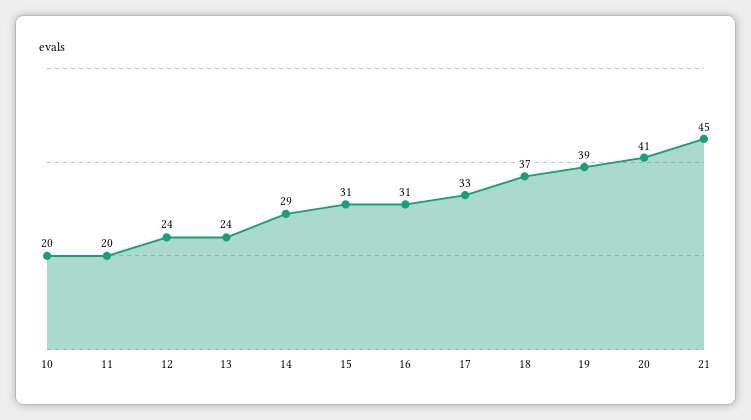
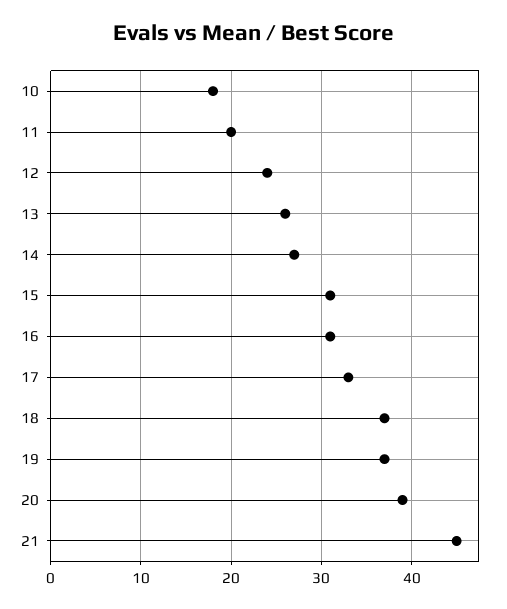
10: 20 -> 18
13: 24 -> 26
14: 29 -> 27
19: 39 -> 37
20: 41 -> 39

